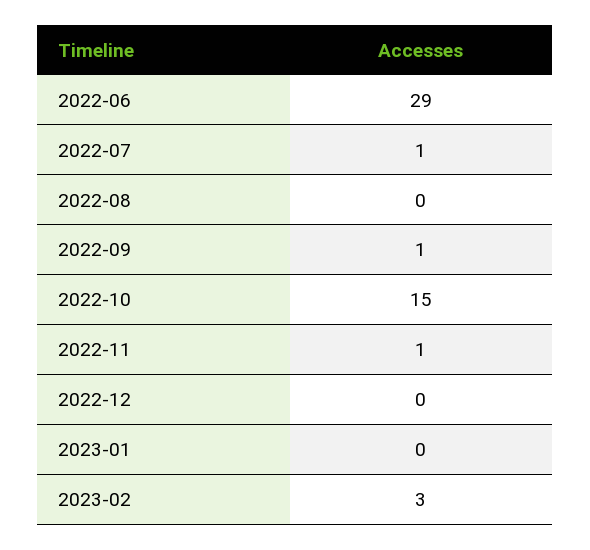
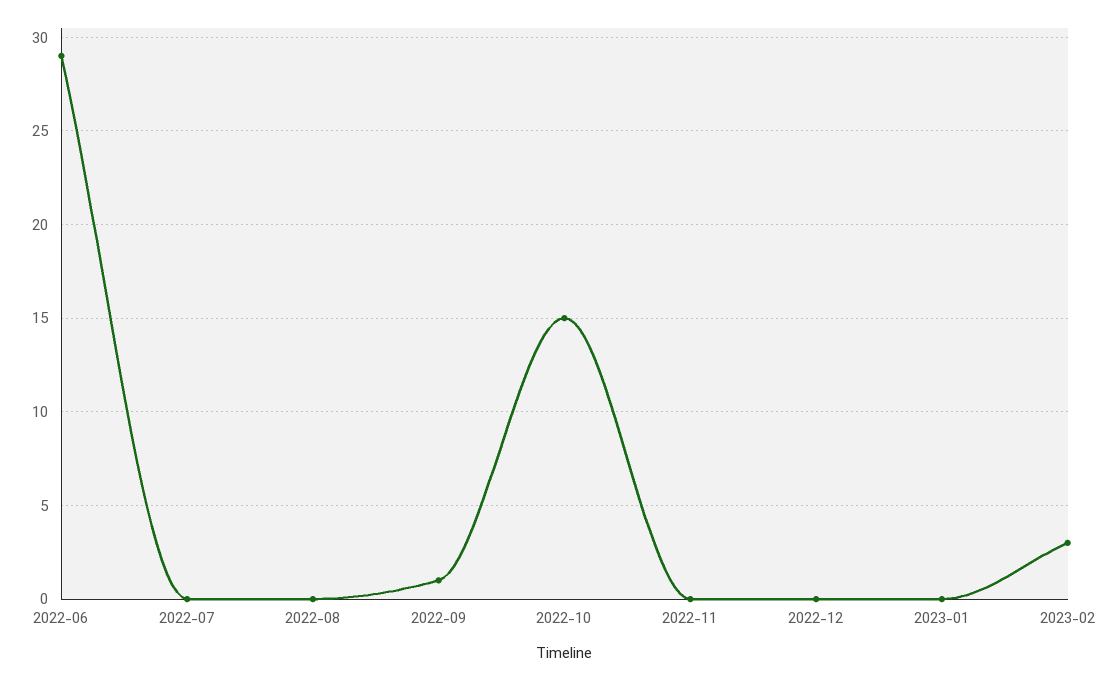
2022-07: 1 -> 0
2022-11: 1 -> 0

